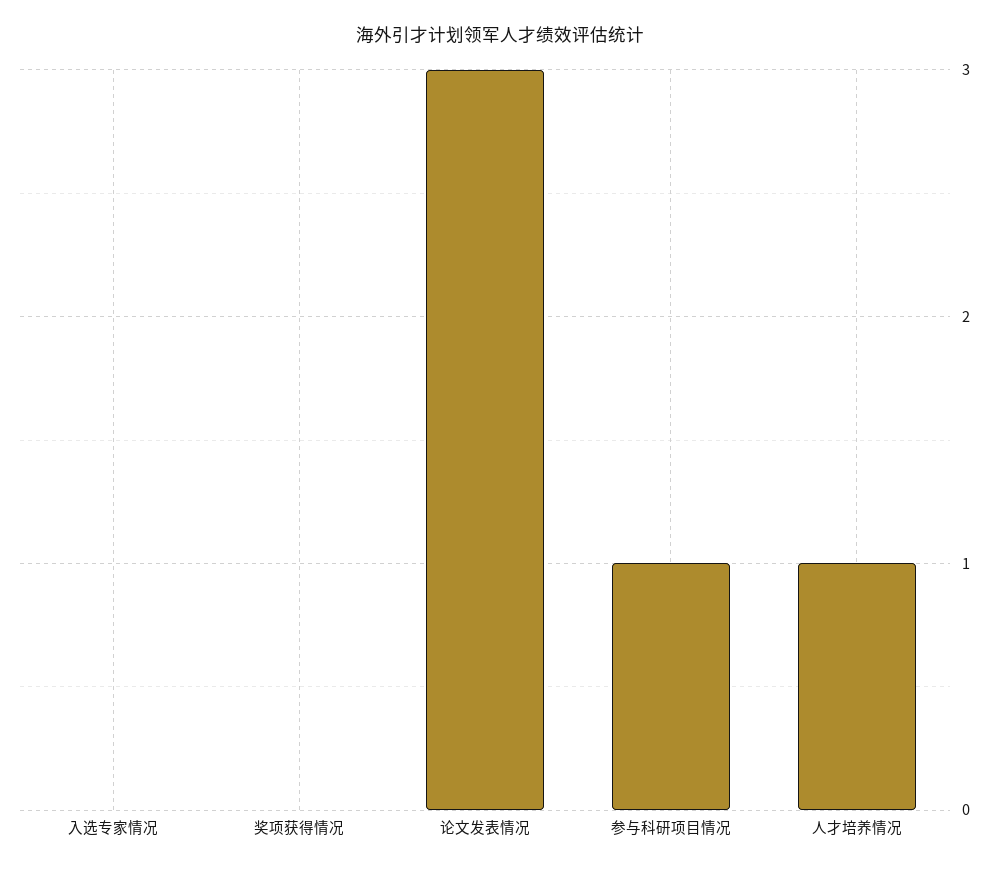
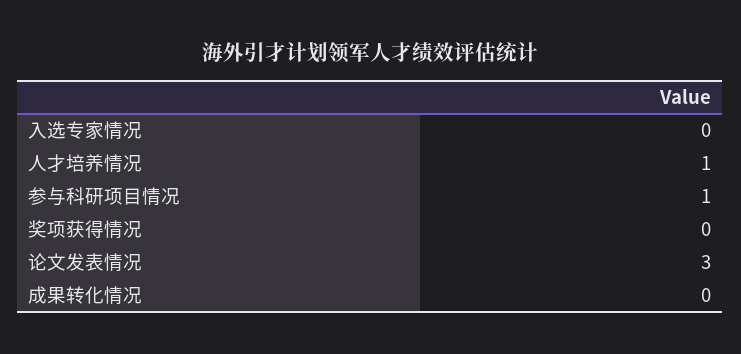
成果转化情况: none -> 0

